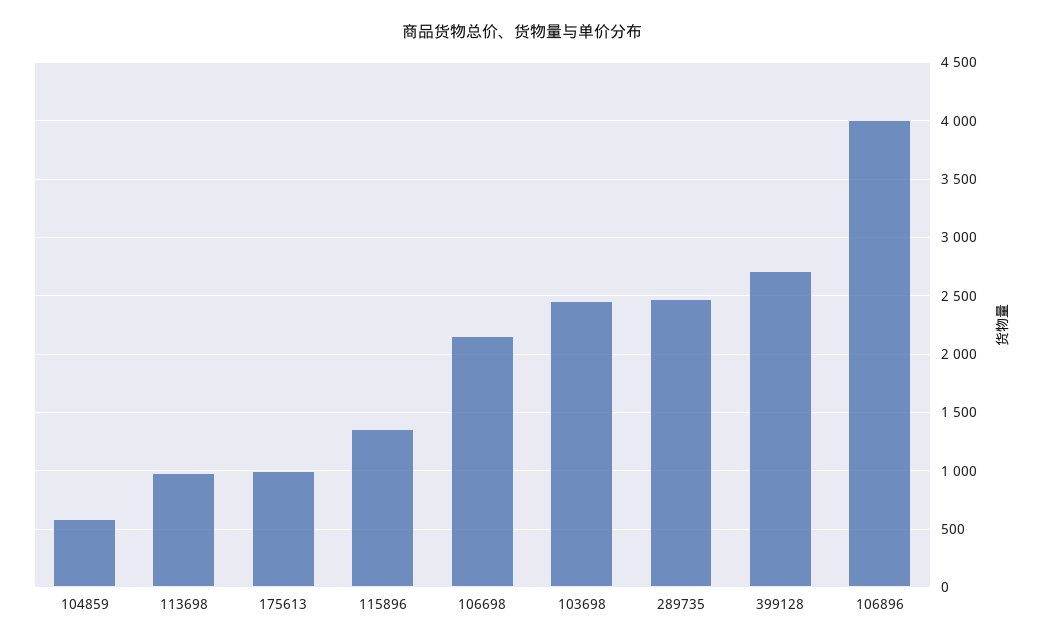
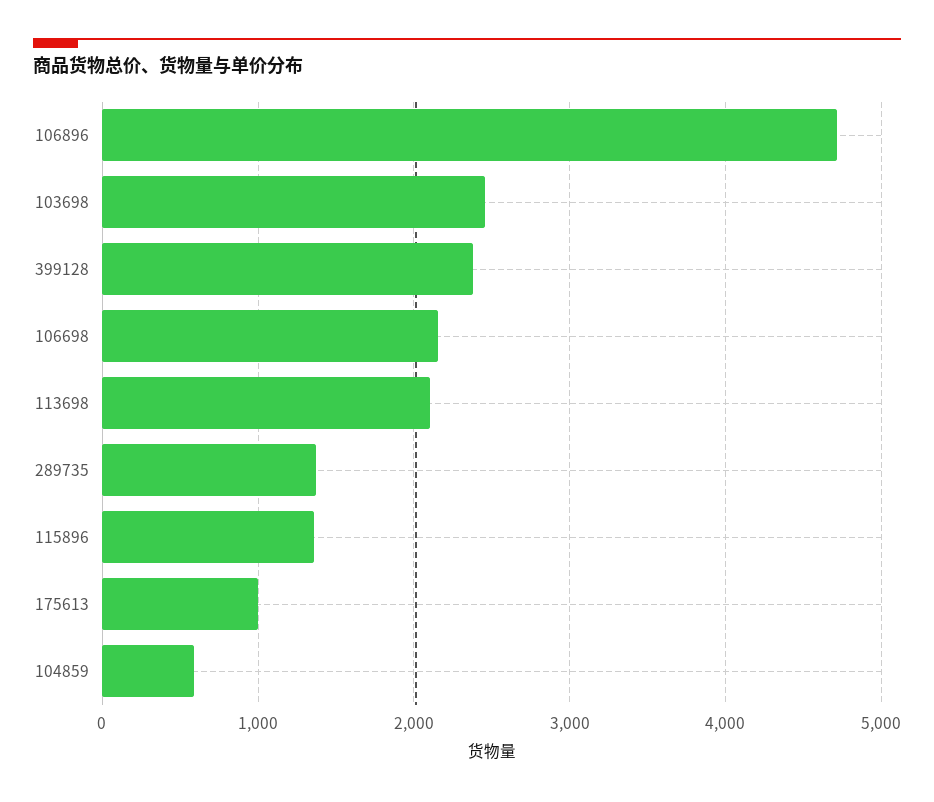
113698: 1000 -> 2100
289735: 2500 -> 1400
399128: 2700 -> 2400
106896: 4000 -> 4700

